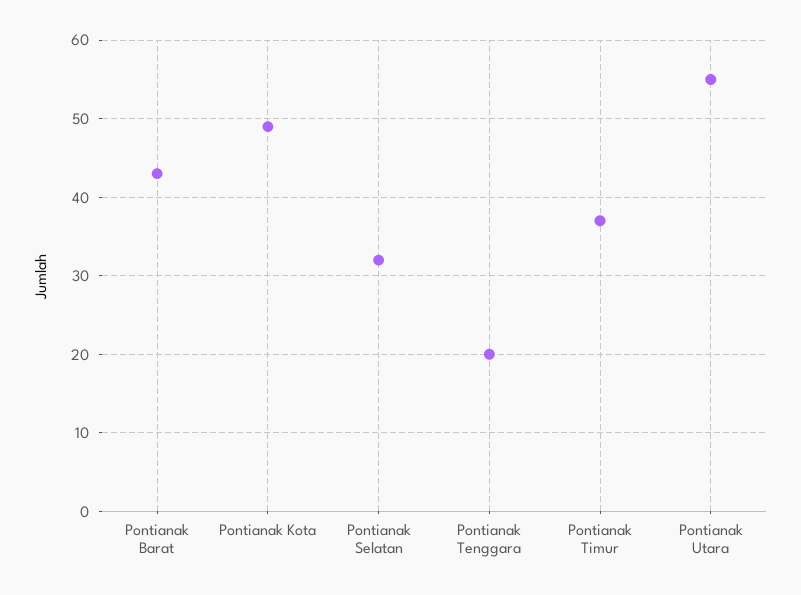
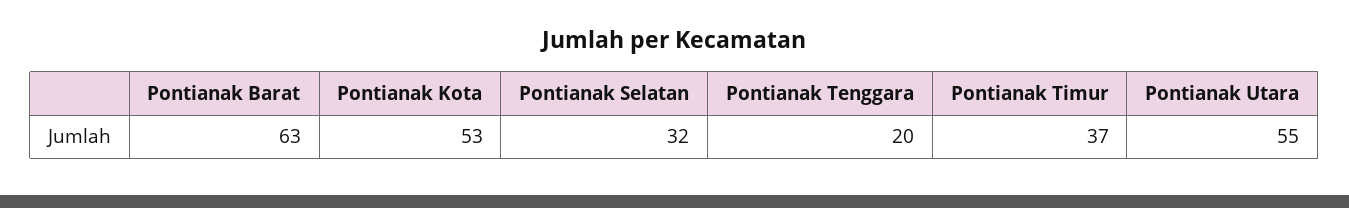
Pontianak Barat: 43 -> 63
Pontianak Kota: 49 -> 53

